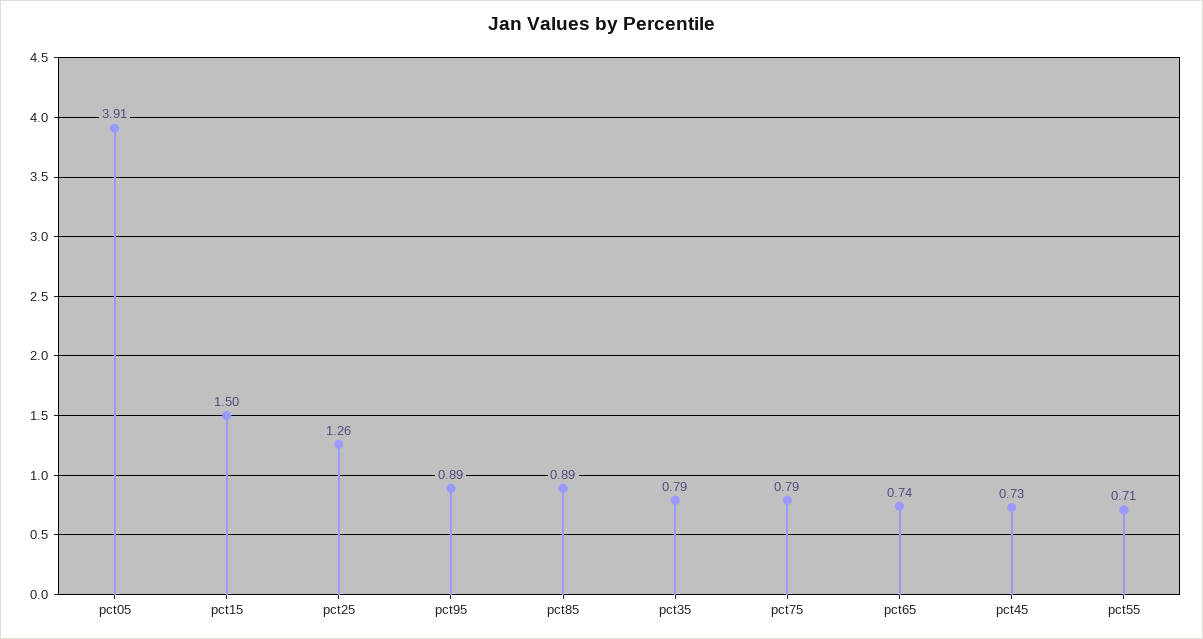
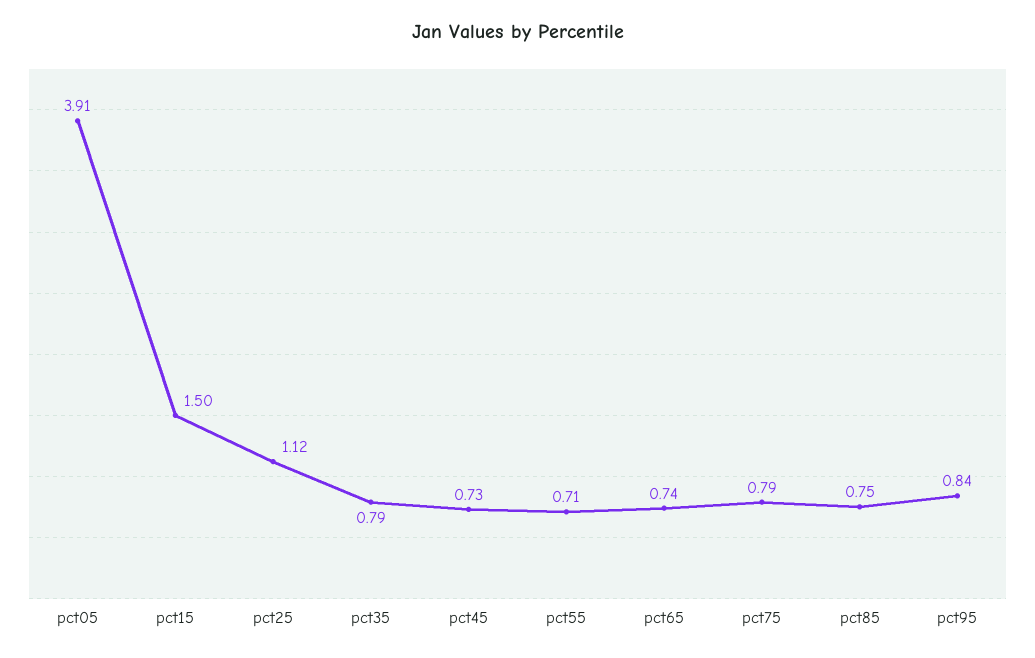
pct25: 1.26 -> 1.12
pct95: 0.89 -> 0.84
pct85: 0.89 -> 0.75

